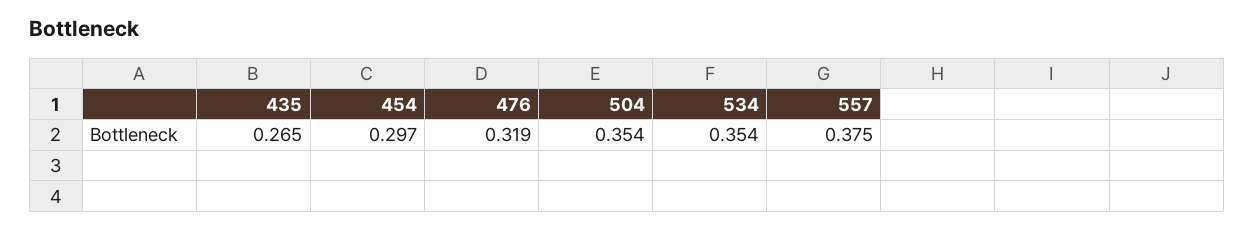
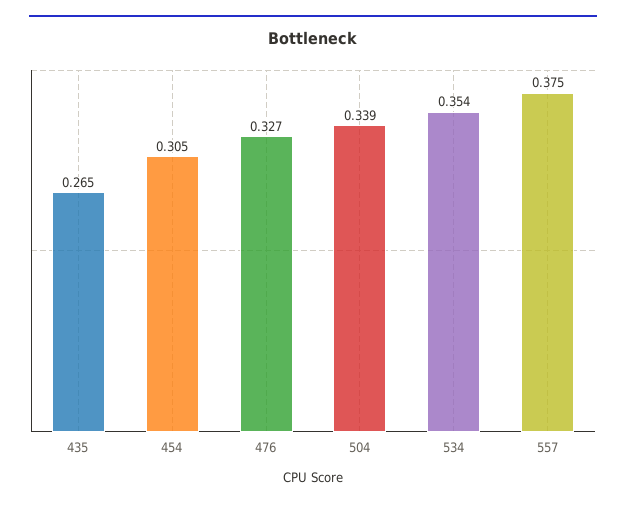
454: 0.297 -> 0.305
476: 0.319 -> 0.327
504: 0.354 -> 0.339

